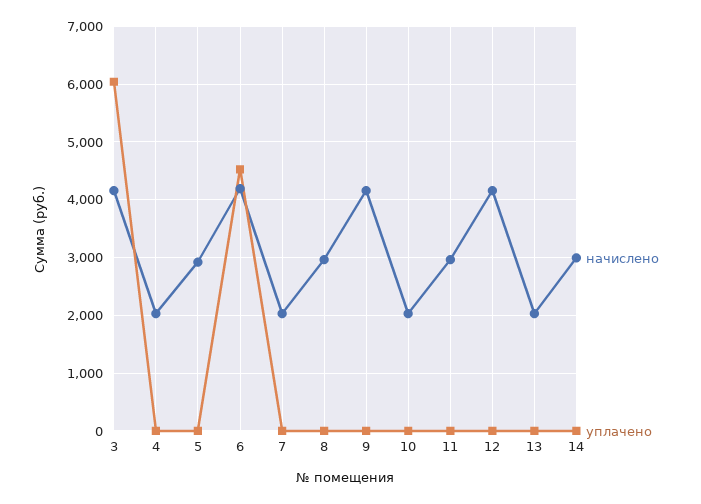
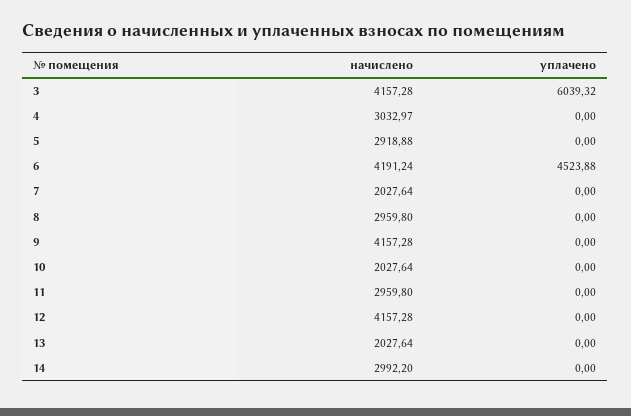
начислено, 4: 2000 -> 3032.97

